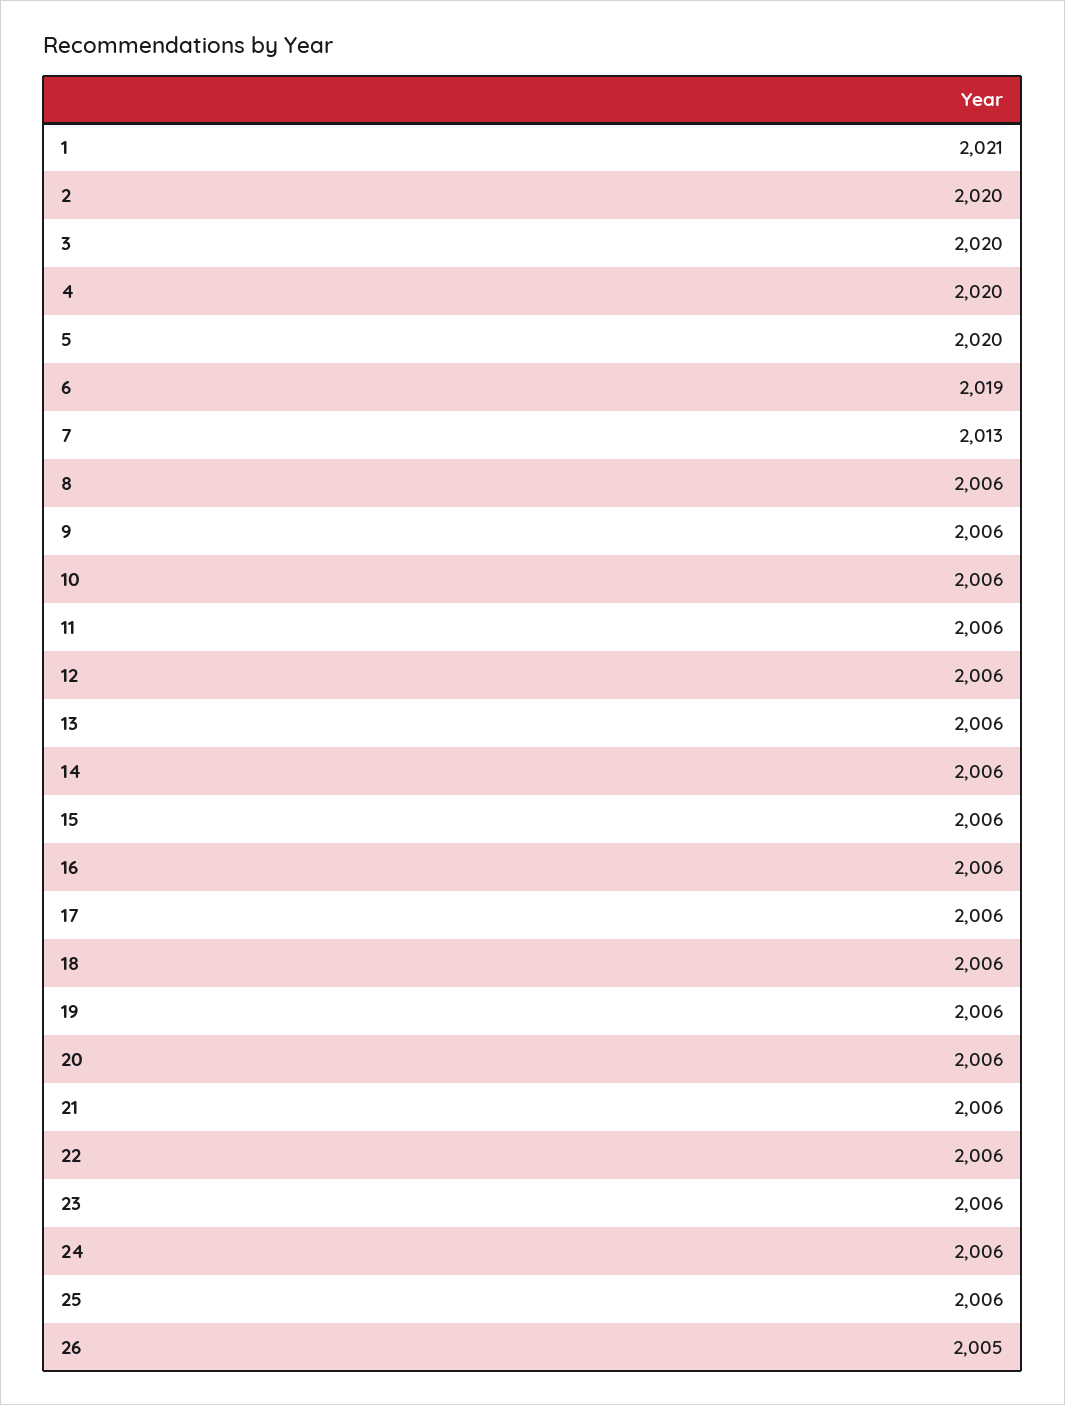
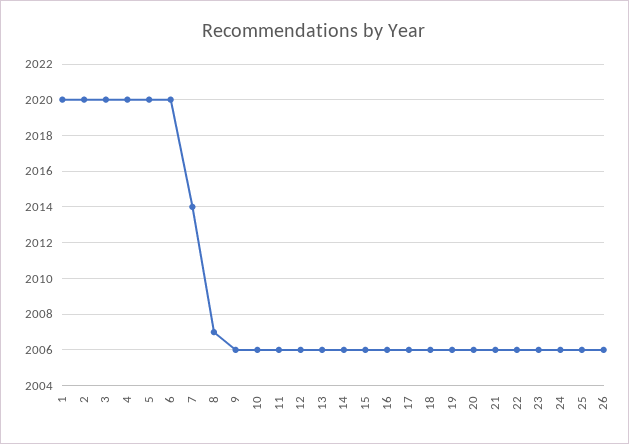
1: 2021 -> 2020
6: 2019 -> 2020
7: 2013 -> 2014
8: 2006 -> 2007
26: 2005 -> 2006

